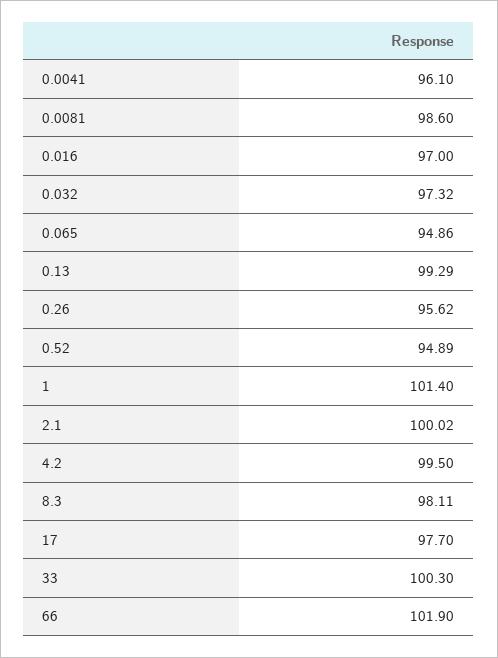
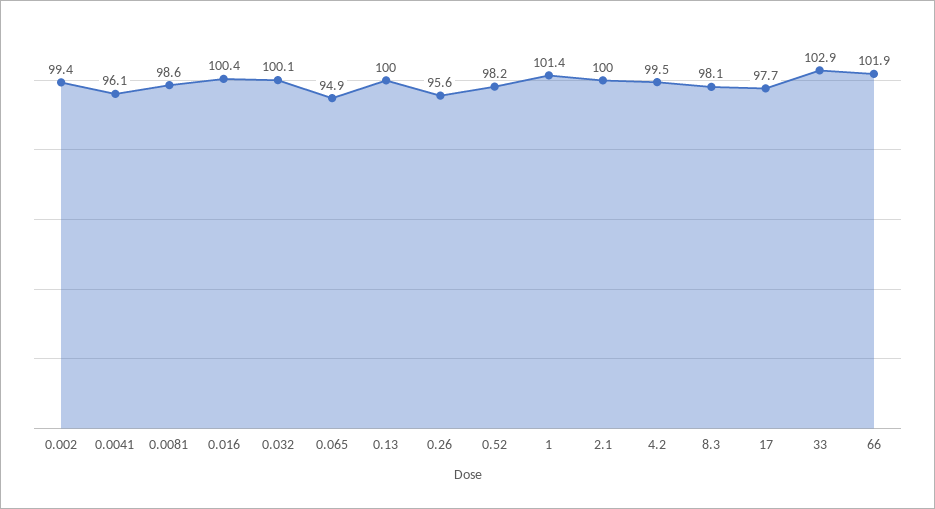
0.016: 97 -> 100.4
0.032: 97.32 -> 100.1
0.13: 99.29 -> 100
0.52: 94.89 -> 98.2
33: 100.3 -> 102.9
0.002: none -> 99.4

